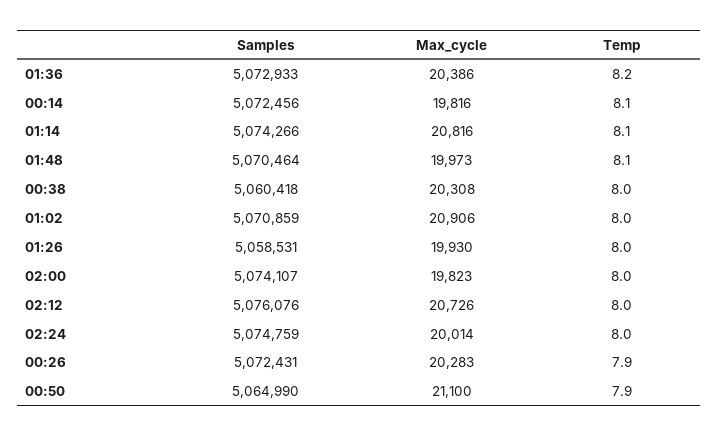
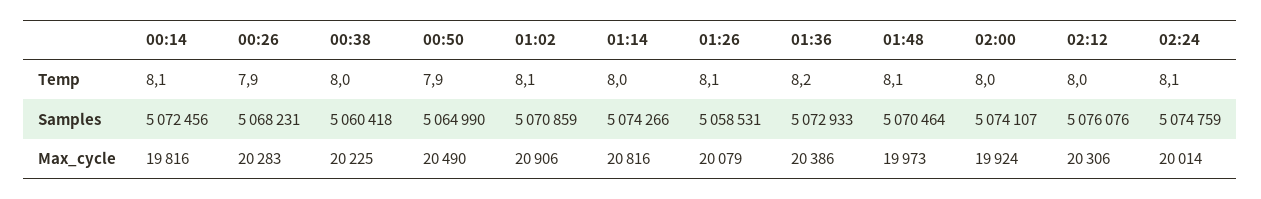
Temp, 01:14: 8.1 -> 8
Max_cycle, 00:38: 20308 -> 20225
Temp, 01:02: 8 -> 8.1
Max_cycle, 01:26: 19930 -> 20079
Temp, 01:26: 8 -> 8.1
Max_cycle, 02:00: 19823 -> 19924
Max_cycle, 02:12: 20726 -> 20306
Temp, 02:24: 8 -> 8.1
Samples, 00:26: 5072431 -> 5068231
Max_cycle, 00:50: 21100 -> 20490

